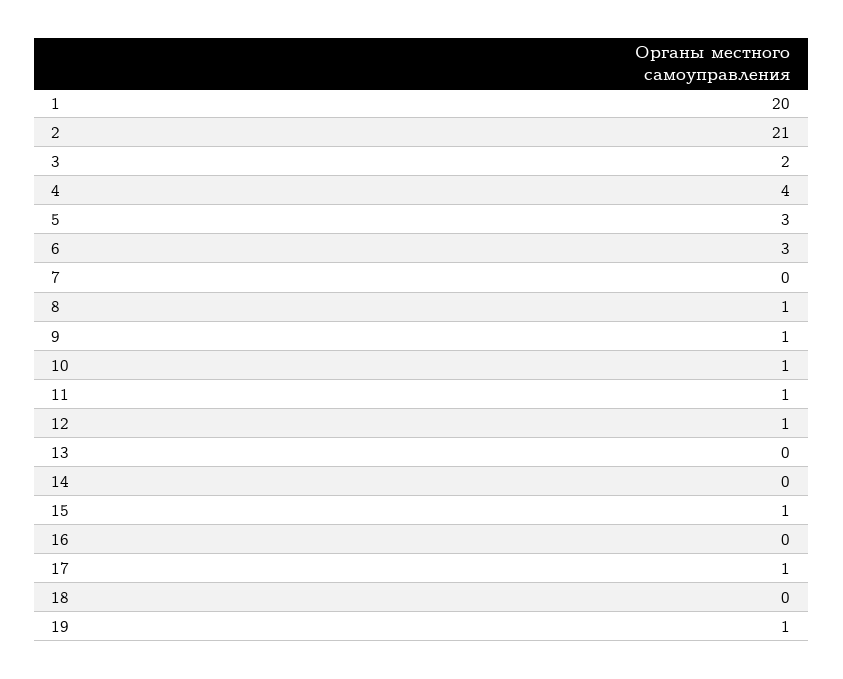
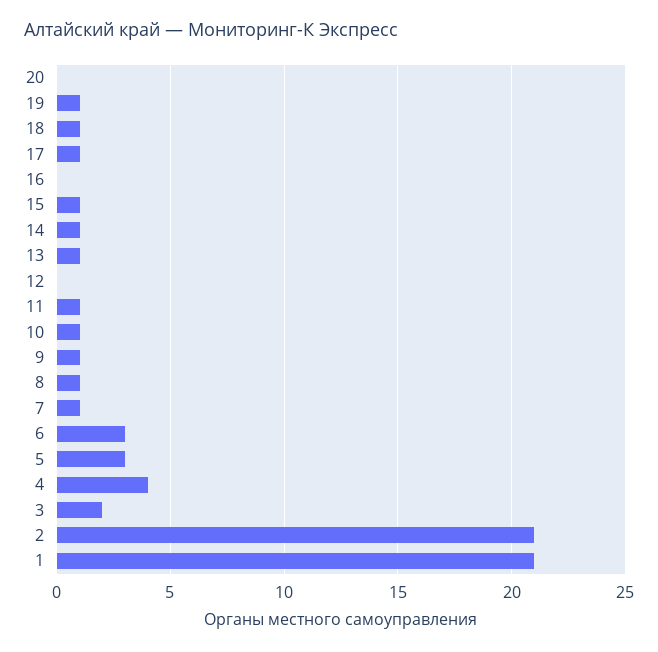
1: 20 -> 21
7: 0 -> 1
12: 1 -> 0
13: 0 -> 1
14: 0 -> 1
18: 0 -> 1
20: none -> 0

